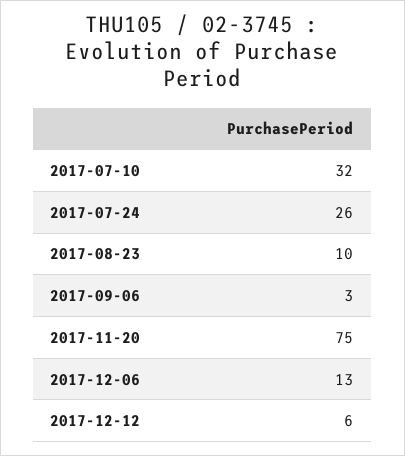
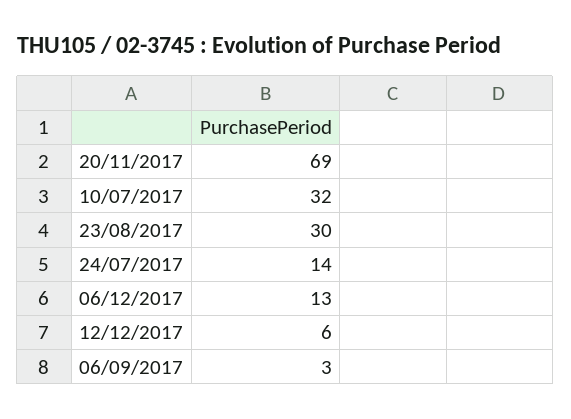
2017-07-24: 26 -> 14
2017-08-23: 10 -> 30
2017-11-20: 75 -> 69

